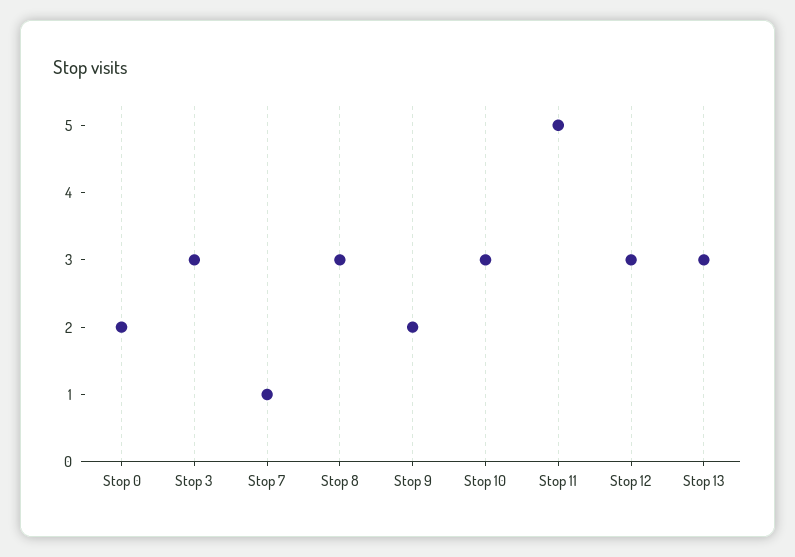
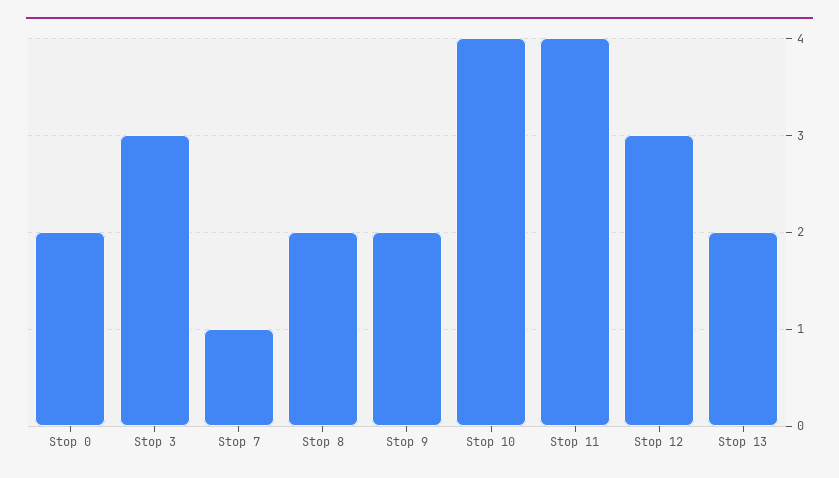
Stop 8: 3 -> 2
Stop 10: 3 -> 4
Stop 11: 5 -> 4
Stop 13: 3 -> 2

